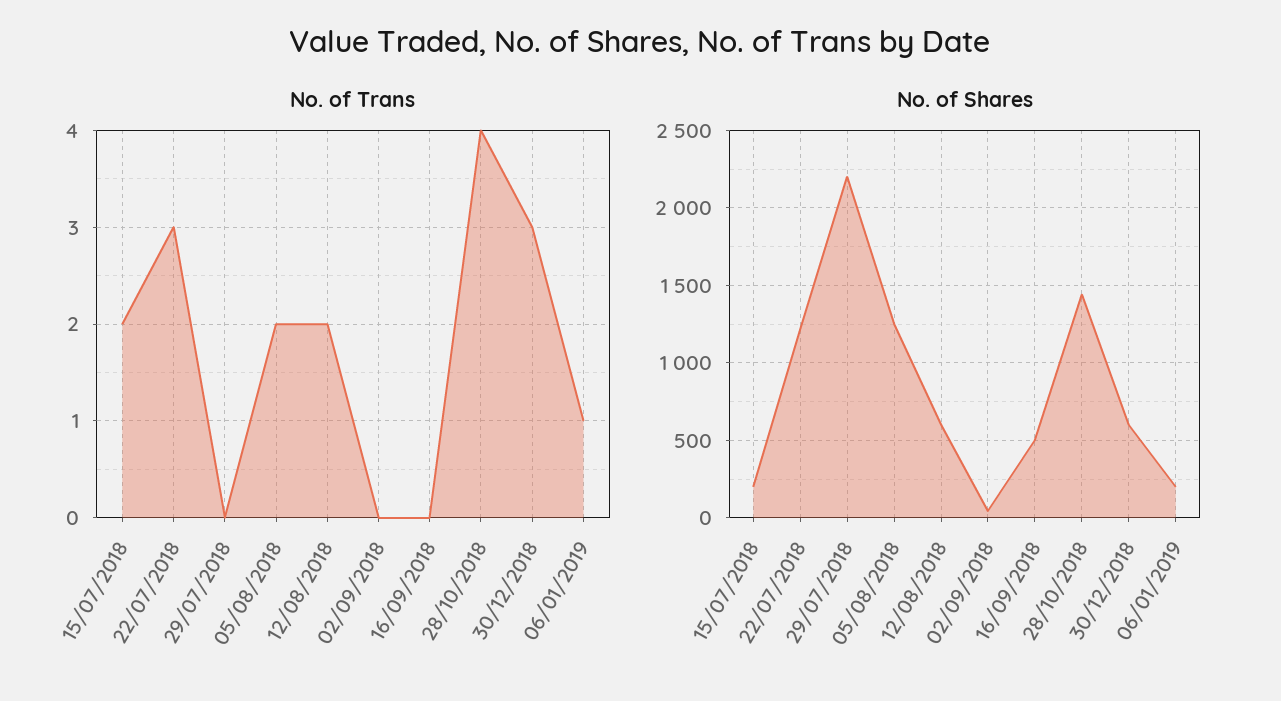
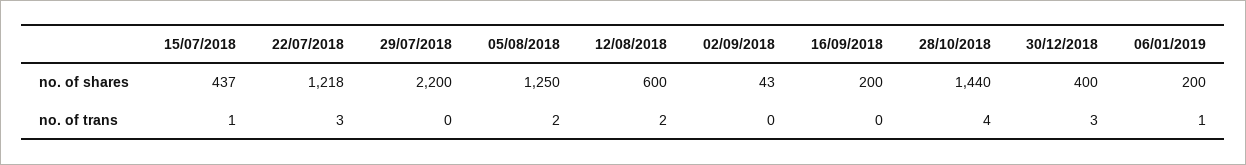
No. of Trans, 15/07/2018: 2 -> 1
No. of Shares, 15/07/2018: 200 -> 437
No. of Shares, 16/09/2018: 500 -> 200
No. of Shares, 30/12/2018: 600 -> 400

